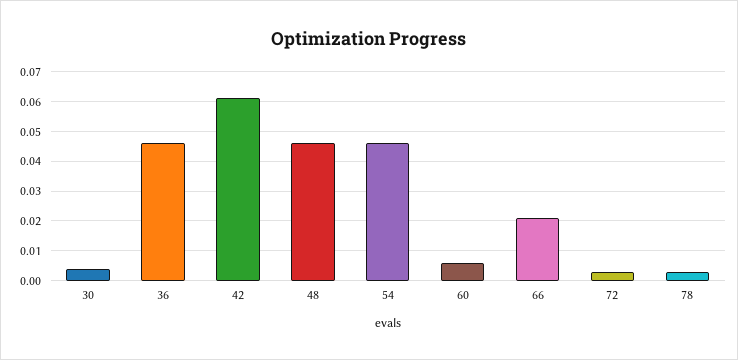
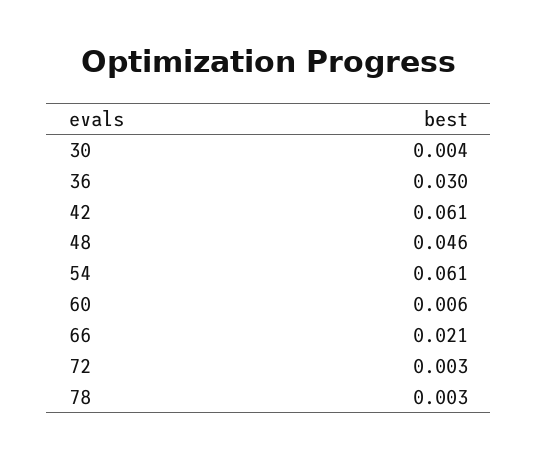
36: 0.045 -> 0.03
54: 0.045 -> 0.061

